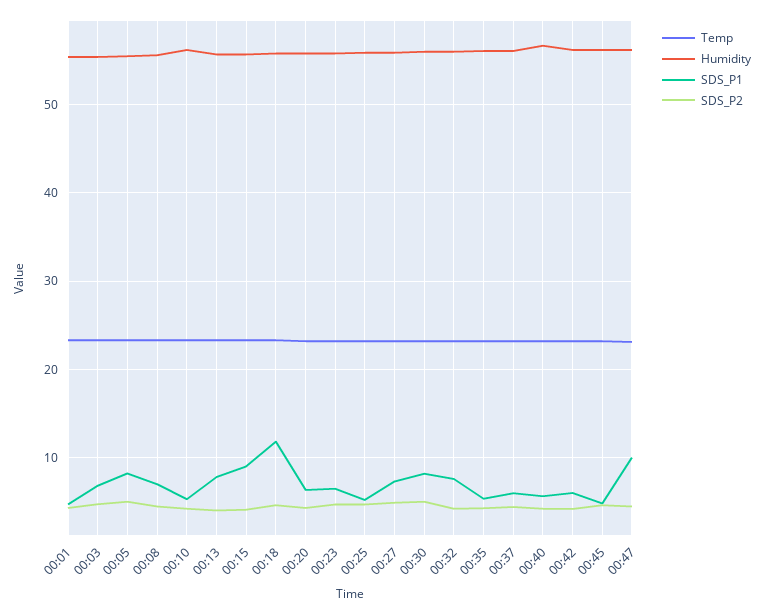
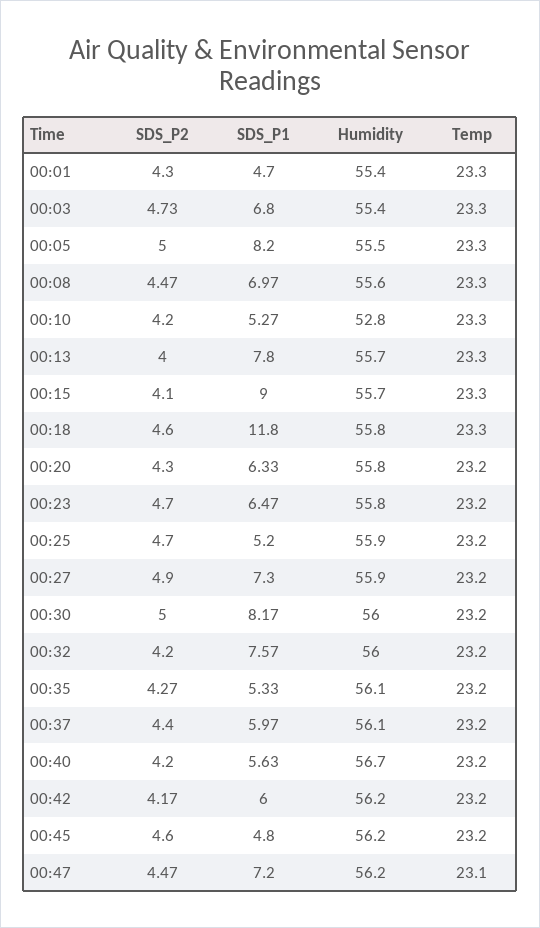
Humidity, 00:10: 56 -> 52.8
SDS_P1, 00:47: 10 -> 7.2

